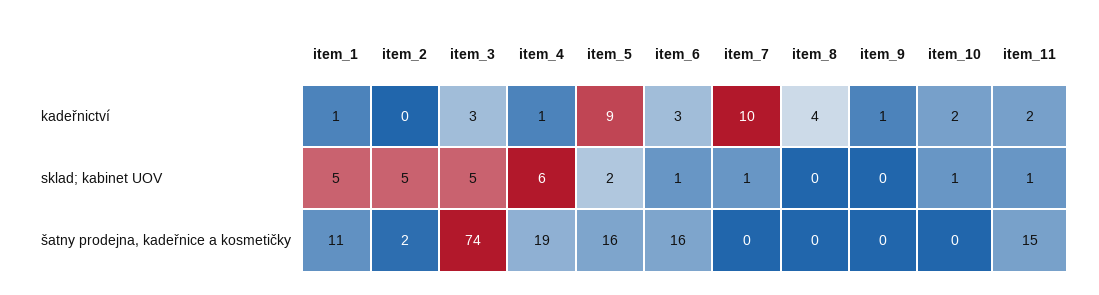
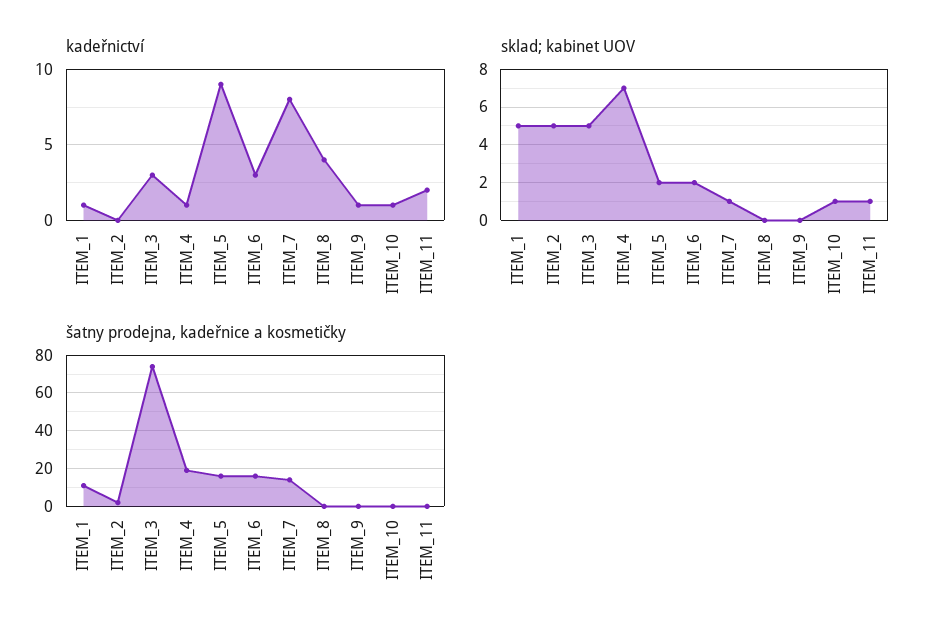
kadeřnictví, item_7: 10 -> 8
kadeřnictví, item_10: 2 -> 1
sklad; kabinet UOV, item_4: 6 -> 7
sklad; kabinet UOV, item_6: 1 -> 2
šatny prodejna, kadeřnice a kosmetičky, item_7: 0 -> 15
šatny prodejna, kadeřnice a kosmetičky, item_11: 15 -> 0

